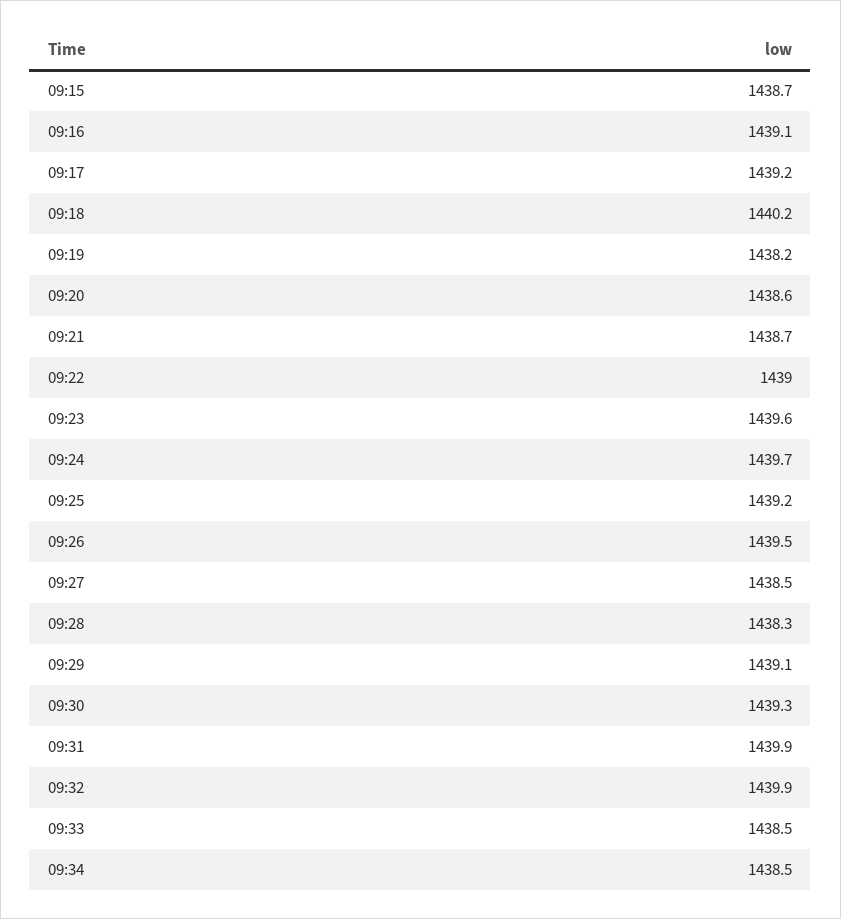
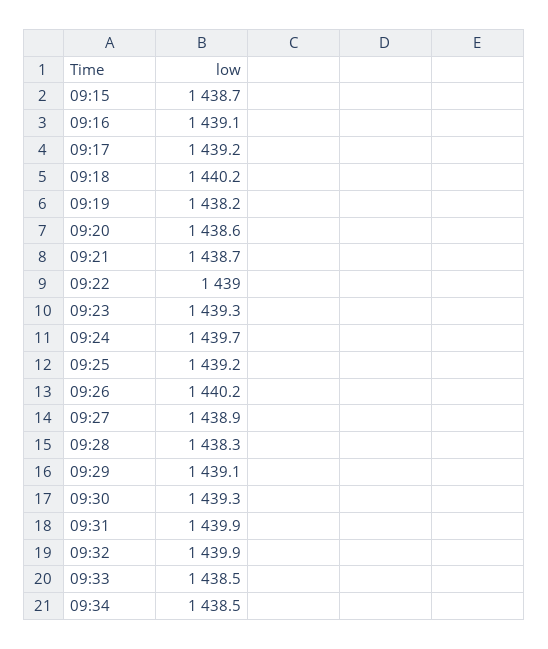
09:23: 1439.6 -> 1439.3
09:26: 1439.5 -> 1440.2
09:27: 1438.5 -> 1438.9

